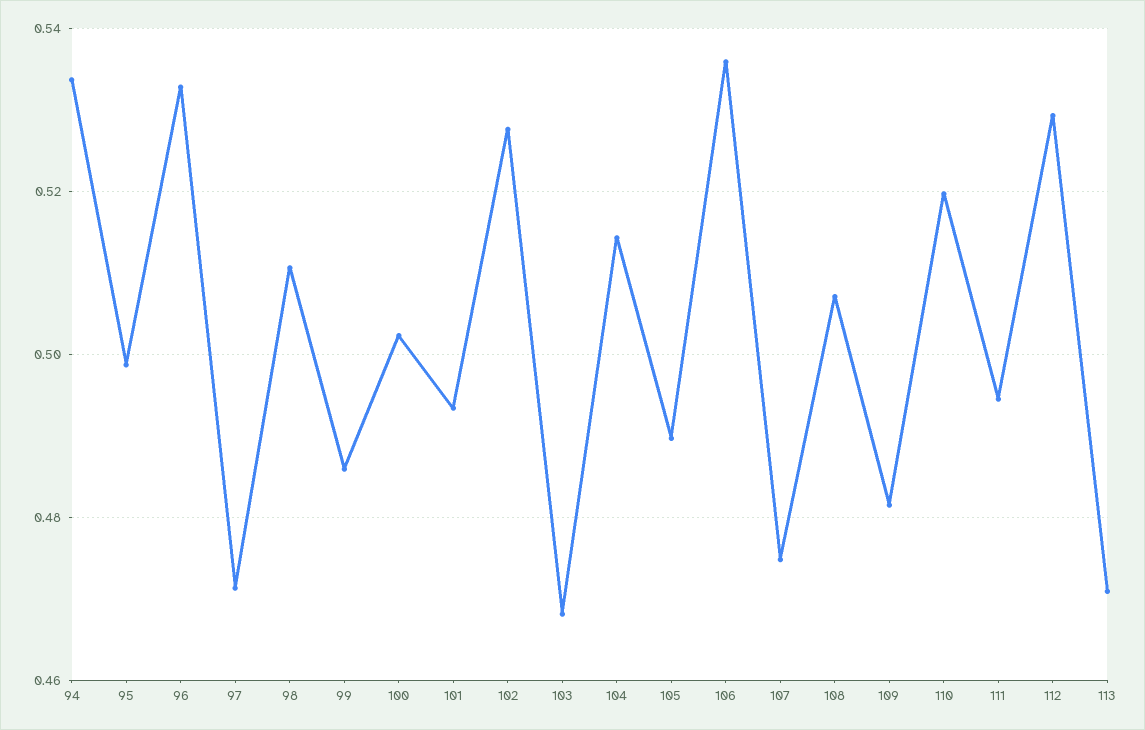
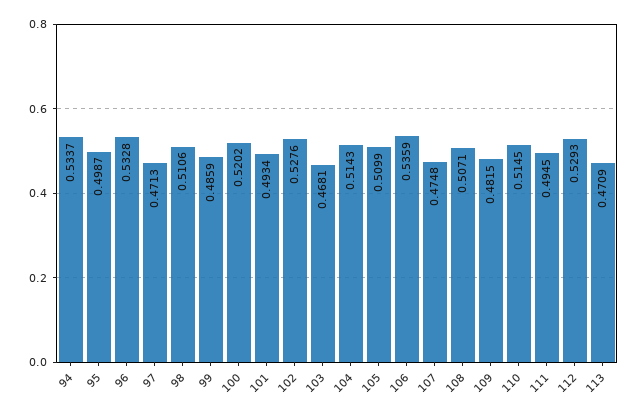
100: 0.502 -> 0.5202
105: 0.49 -> 0.5099
110: 0.52 -> 0.5145

